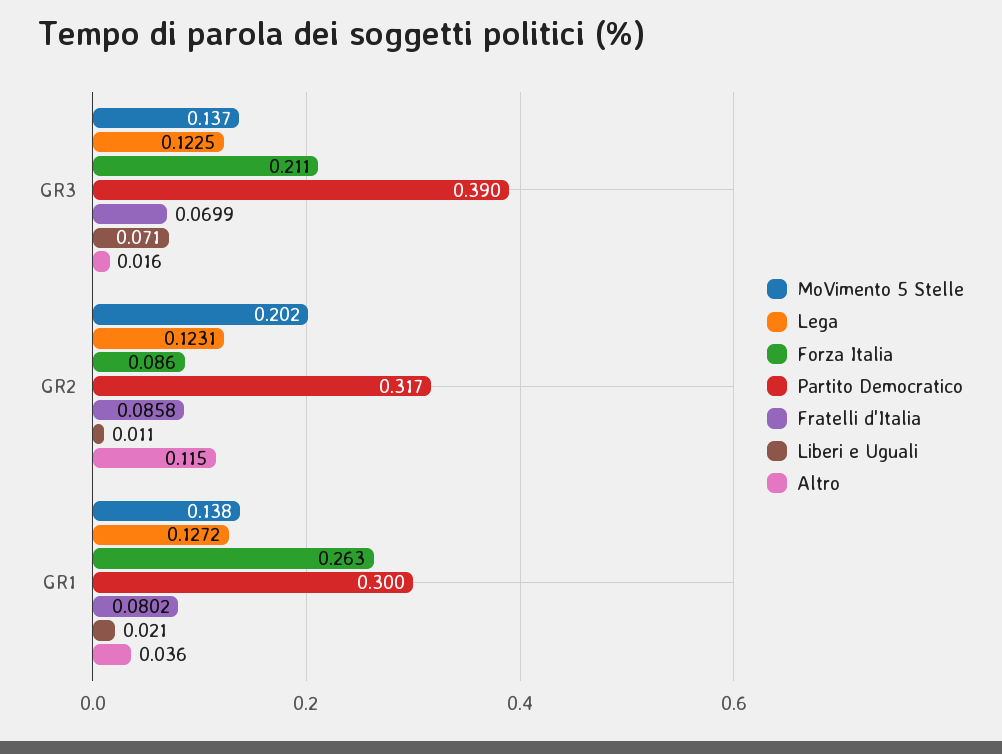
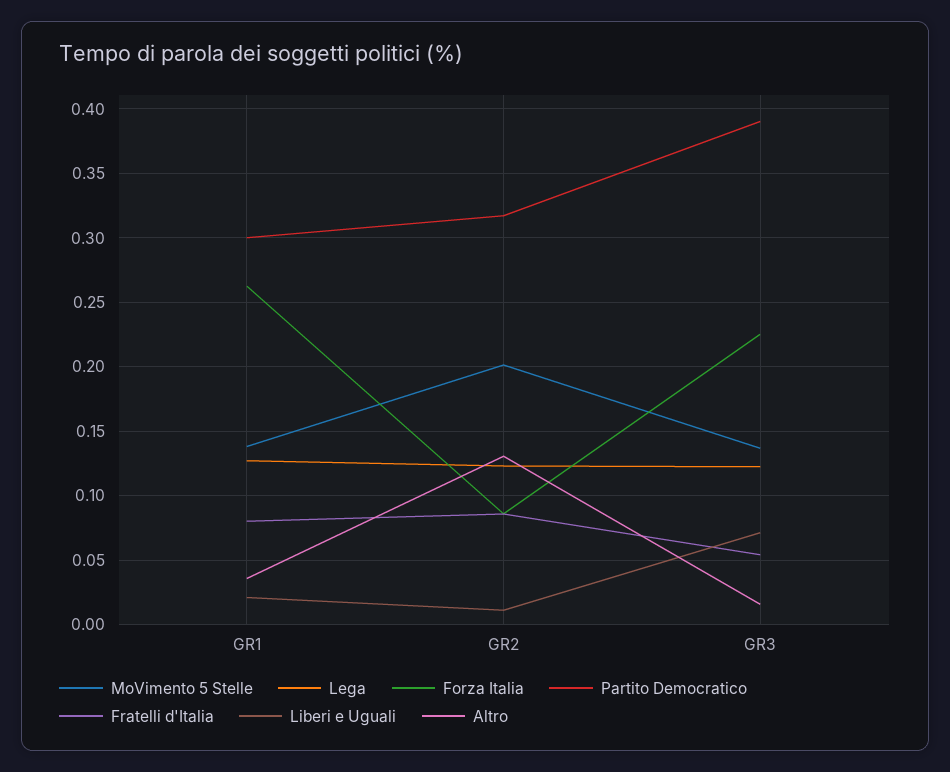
Forza Italia, GR3: 0.211 -> 0.225
Fratelli d'Italia, GR3: 0.0699 -> 0.055
Altro, GR2: 0.115 -> 0.13

